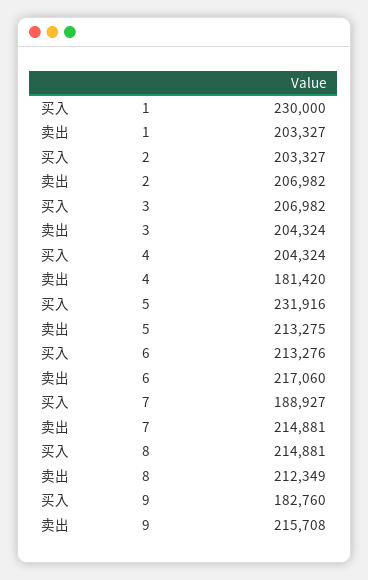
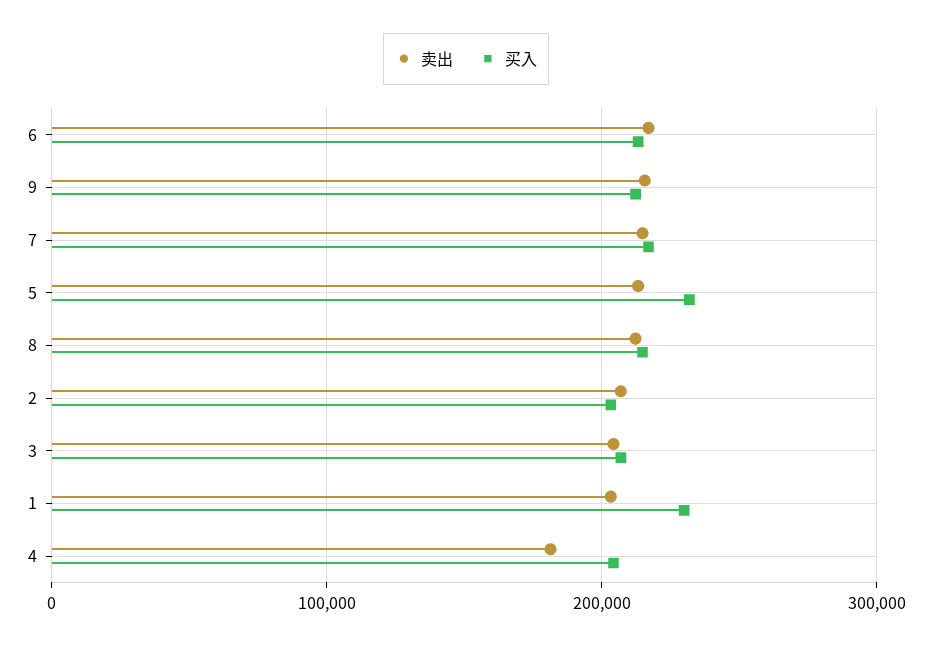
买入, 7: 188927 -> 220000
买入, 9: 182760 -> 210000

